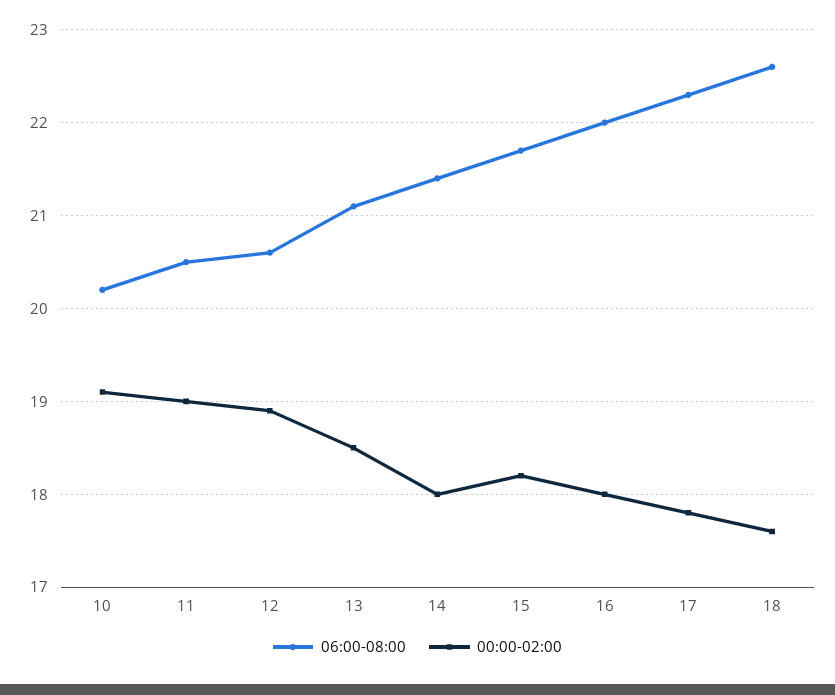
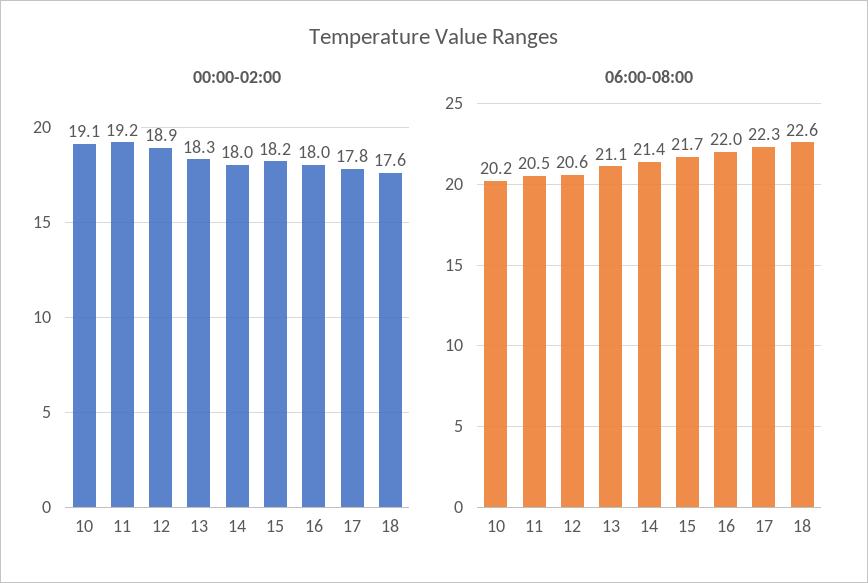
00:00-02:00, 11: 19 -> 19.2
00:00-02:00, 13: 18.5 -> 18.3

